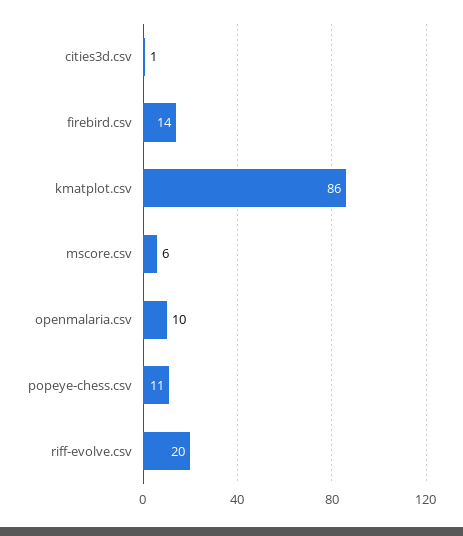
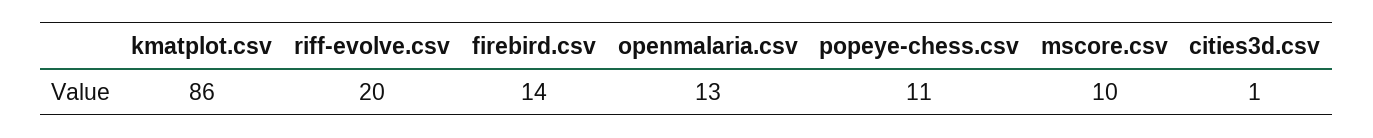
mscore.csv: 6 -> 10
openmalaria.csv: 10 -> 13

